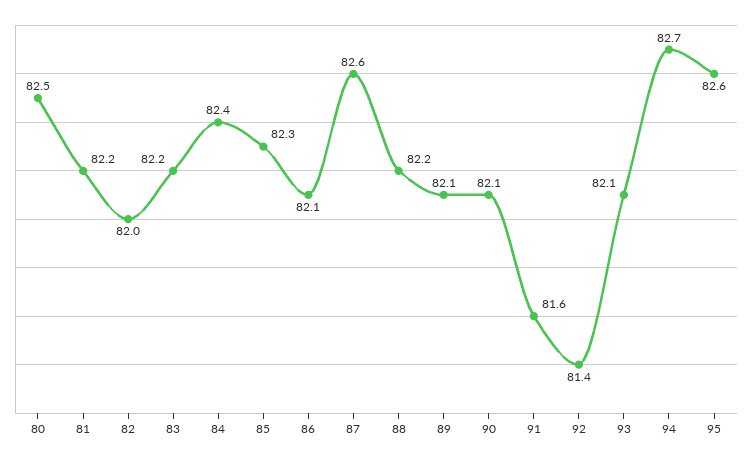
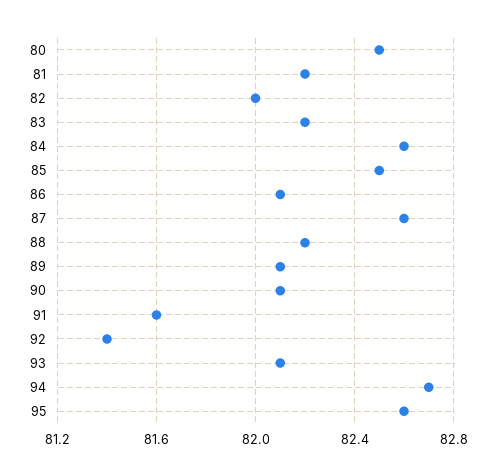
84: 82.4 -> 82.6
85: 82.3 -> 82.5

